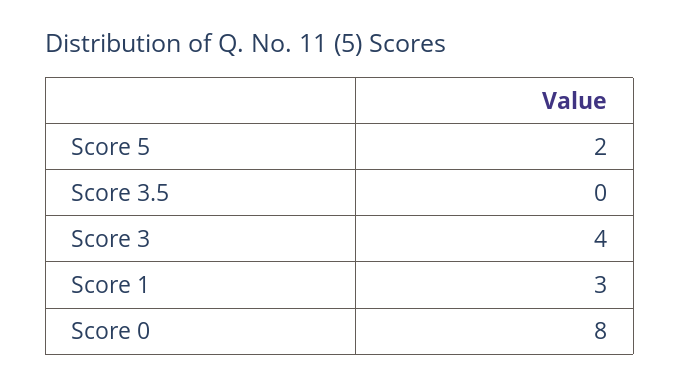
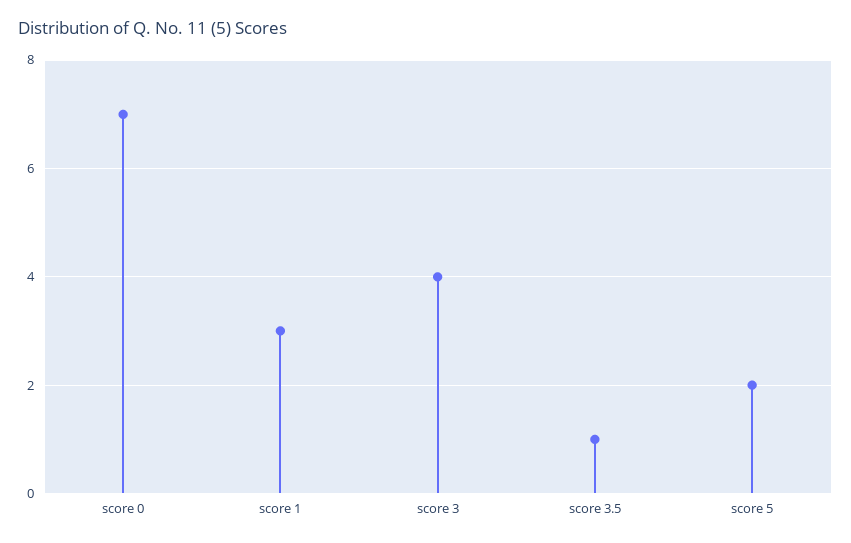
Score 3.5: 0 -> 1
Score 0: 8 -> 7

